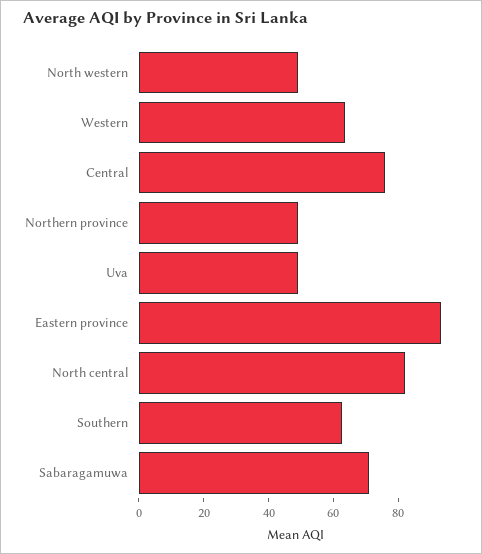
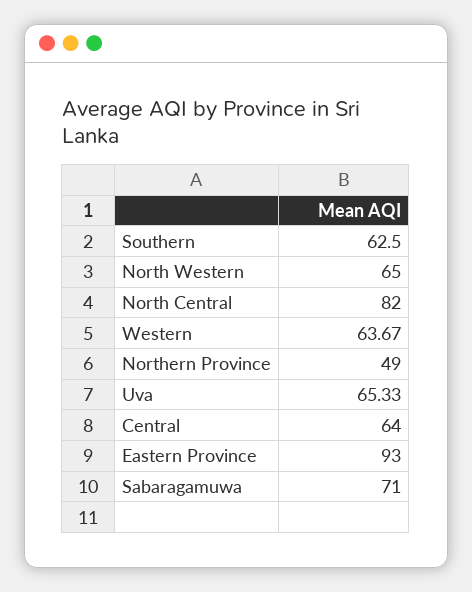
North western: 50 -> 65
Central: 75 -> 64
Uva: 50 -> 65.33

